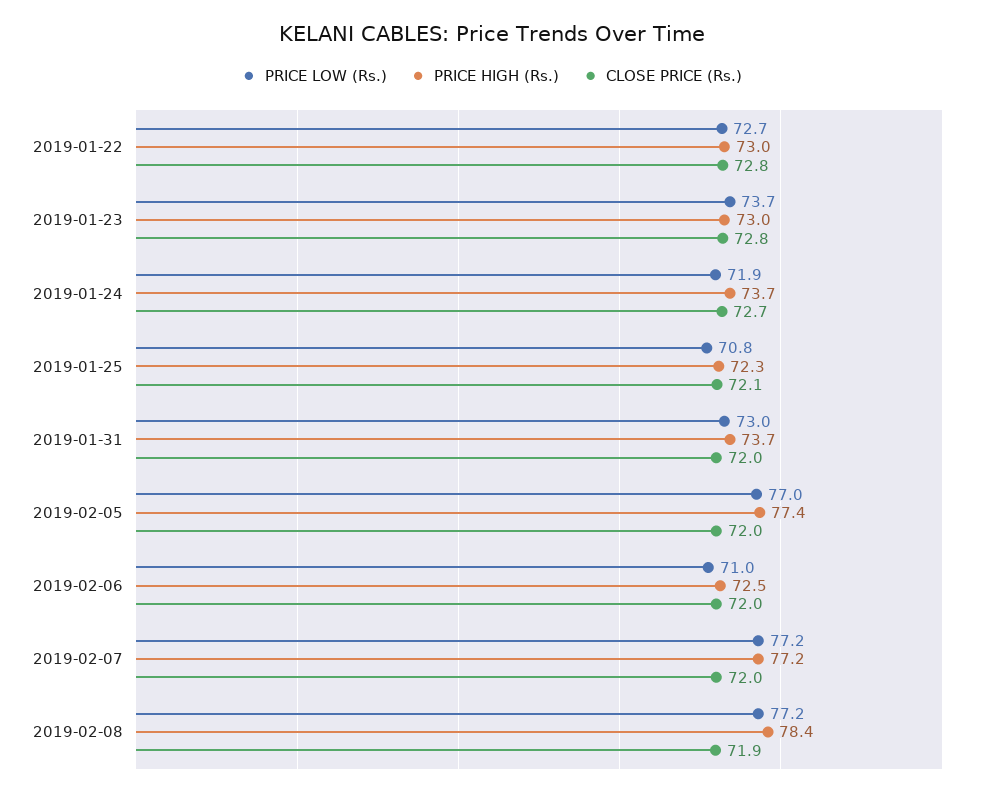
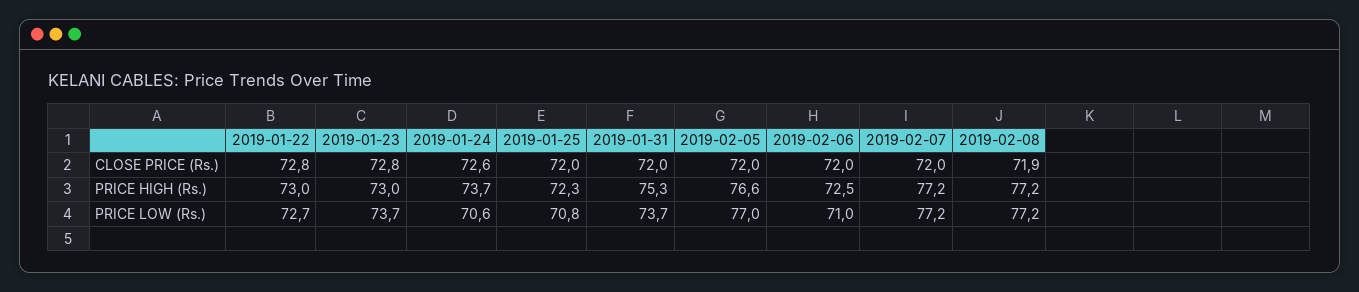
PRICE LOW (Rs.), 2019-01-24: 71.9 -> 70.6
CLOSE PRICE (Rs.), 2019-01-24: 72.7 -> 72.6
CLOSE PRICE (Rs.), 2019-01-25: 72.1 -> 72
PRICE LOW (Rs.), 2019-01-31: 73 -> 73.7
PRICE HIGH (Rs.), 2019-01-31: 73.7 -> 75.3
PRICE HIGH (Rs.), 2019-02-05: 77.4 -> 76.6
PRICE HIGH (Rs.), 2019-02-08: 78.4 -> 77.2

